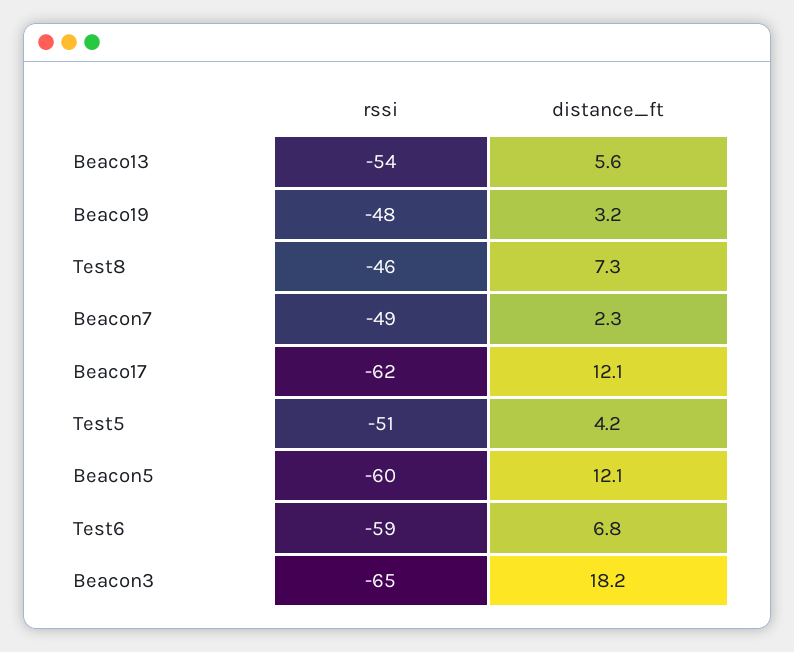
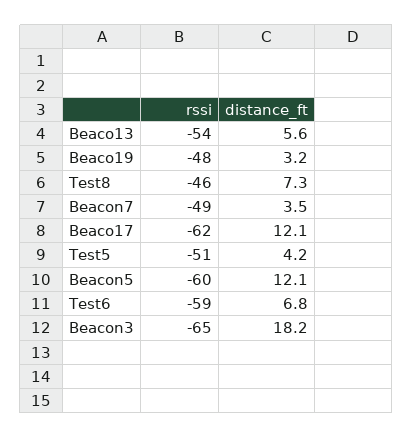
distance_ft, Beacon7: 2.3 -> 3.5

